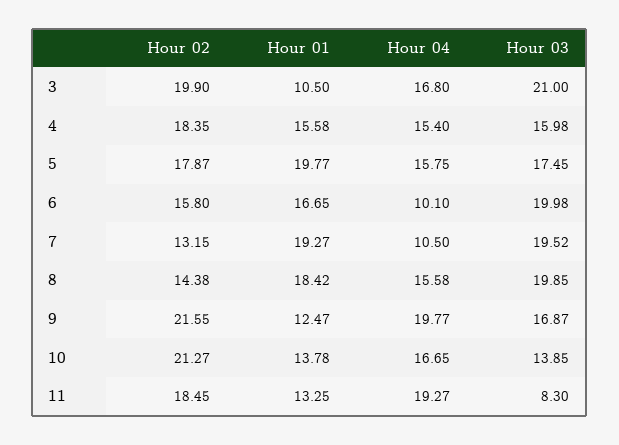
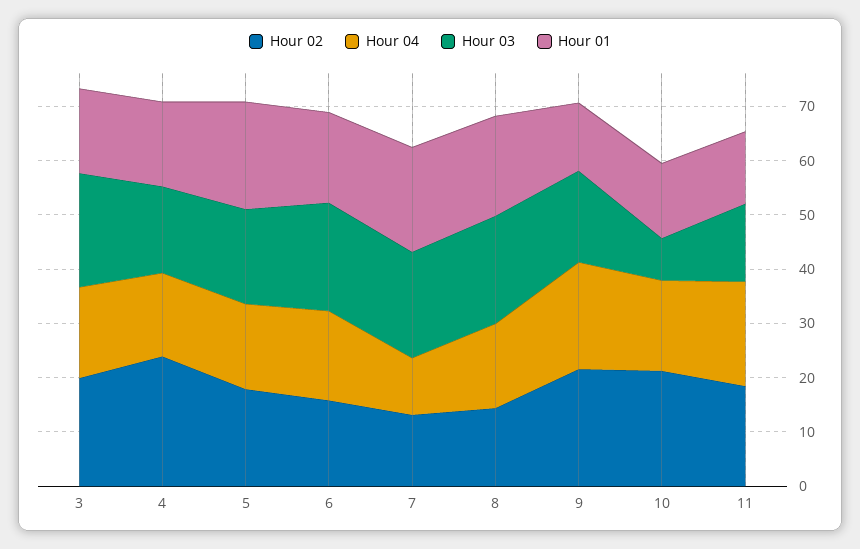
Hour 01, 3: 10.5 -> 16
Hour 02, 4: 18.35 -> 24
Hour 04, 6: 10.1 -> 16
Hour 03, 10: 13.85 -> 8
Hour 03, 11: 8.3 -> 14

